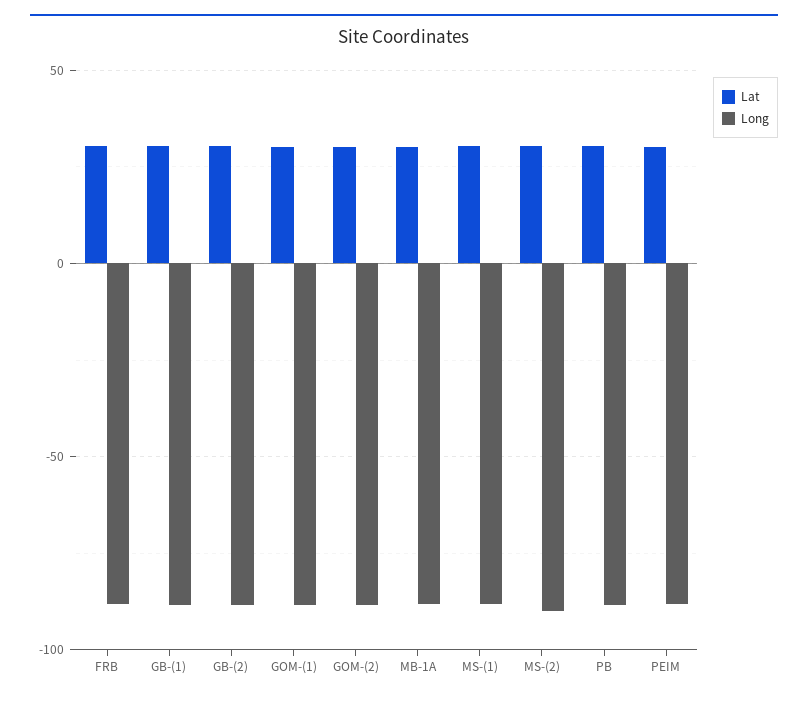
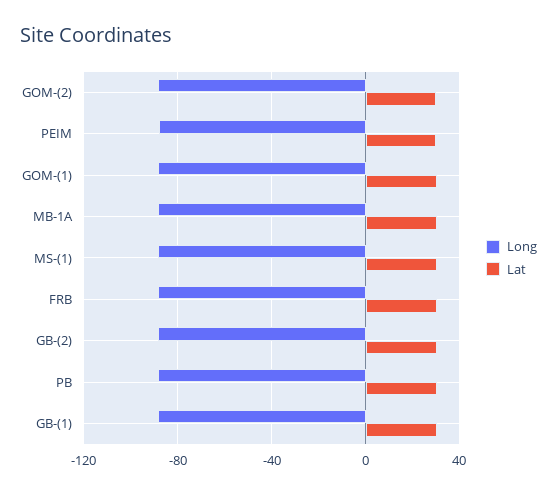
Lat, MS-(2): 30 -> none
Long, MS-(2): -90 -> none

